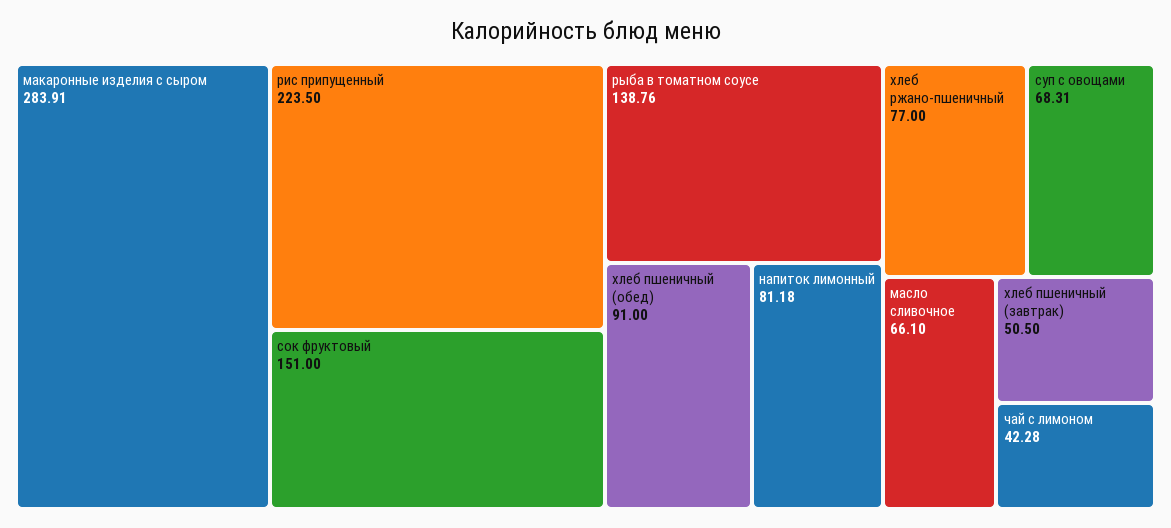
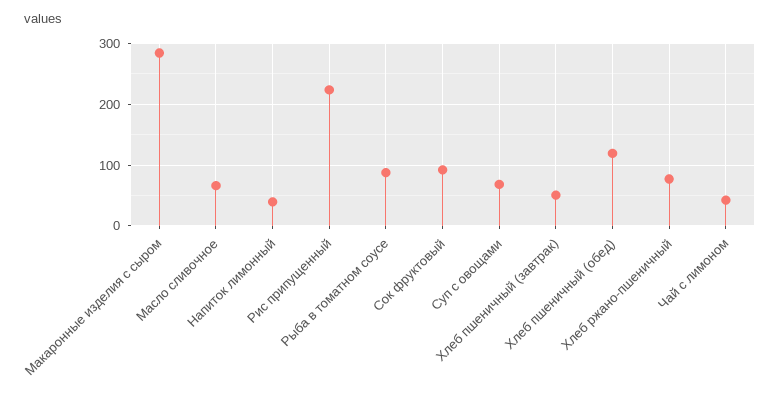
сок фруктовый: 151 -> 90
рыба в томатном соусе: 138.76 -> 90
хлеб пшеничный (обед): 91 -> 120
напиток лимонный: 81.18 -> 40

